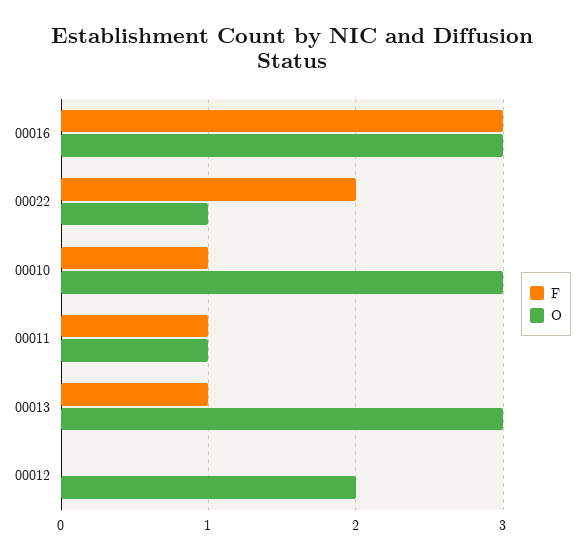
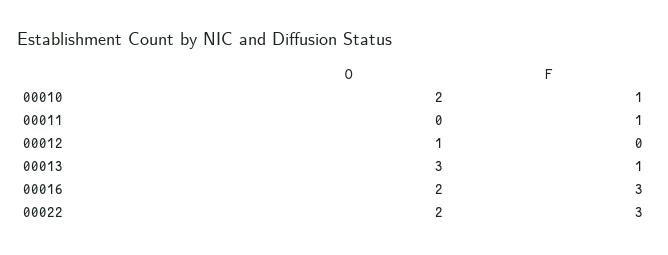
O, 00016: 3 -> 2
F, 00022: 2 -> 3
O, 00022: 1 -> 2
O, 00010: 3 -> 2
O, 00011: 1 -> 0
O, 00012: 2 -> 1

